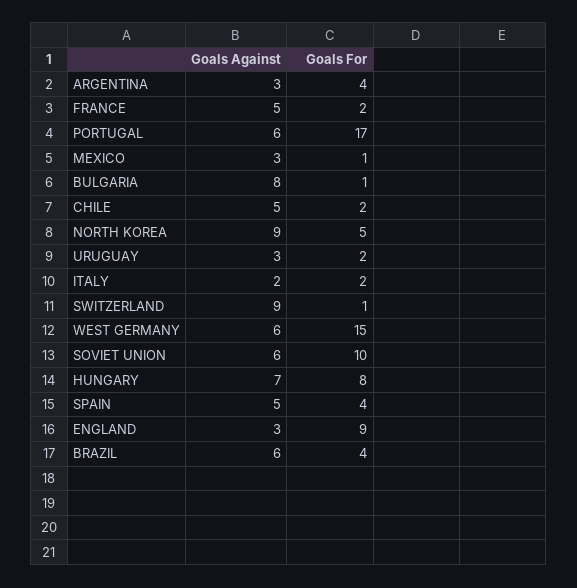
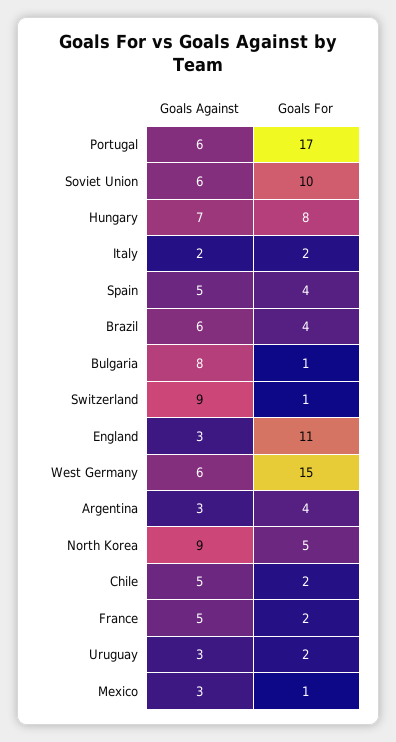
Goals For, ENGLAND: 9 -> 11

